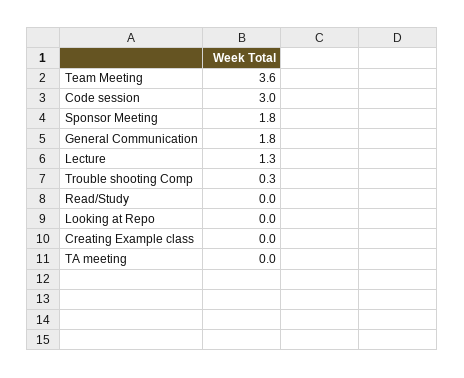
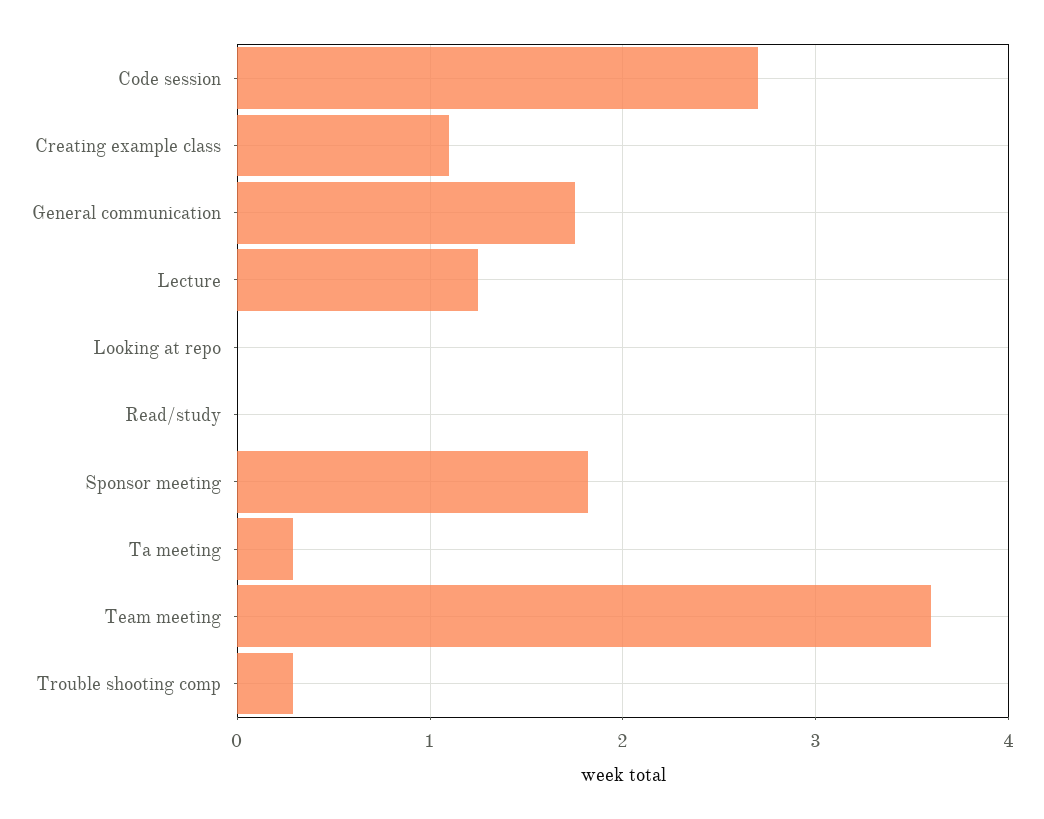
Code session: 3 -> 2.7
Creating Example class: 0 -> 1.1
TA meeting: 0 -> 0.3

